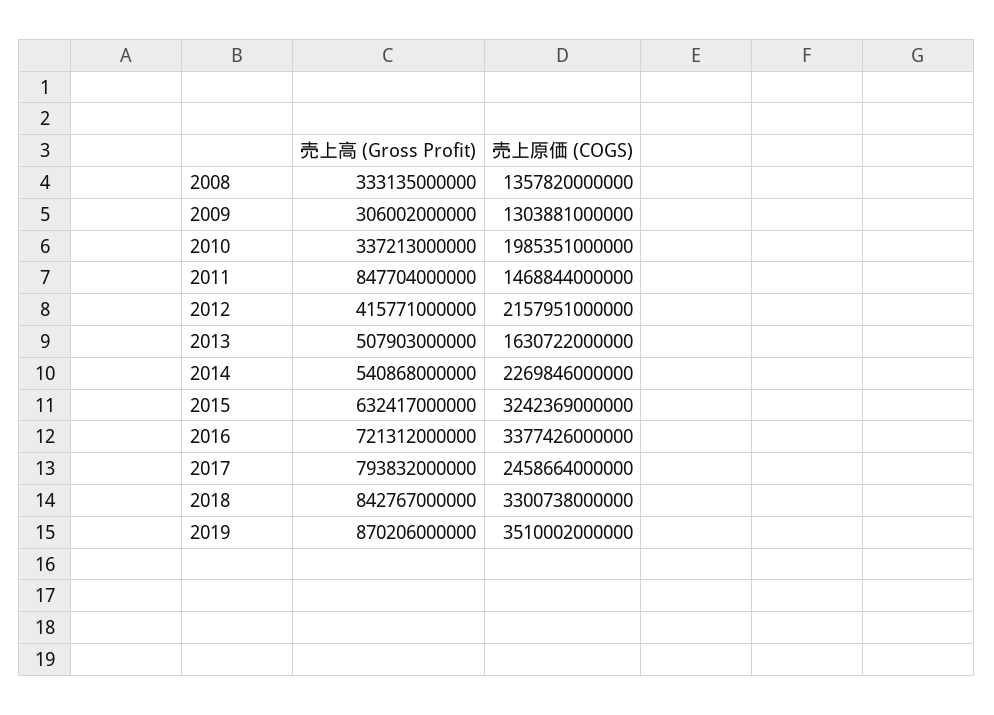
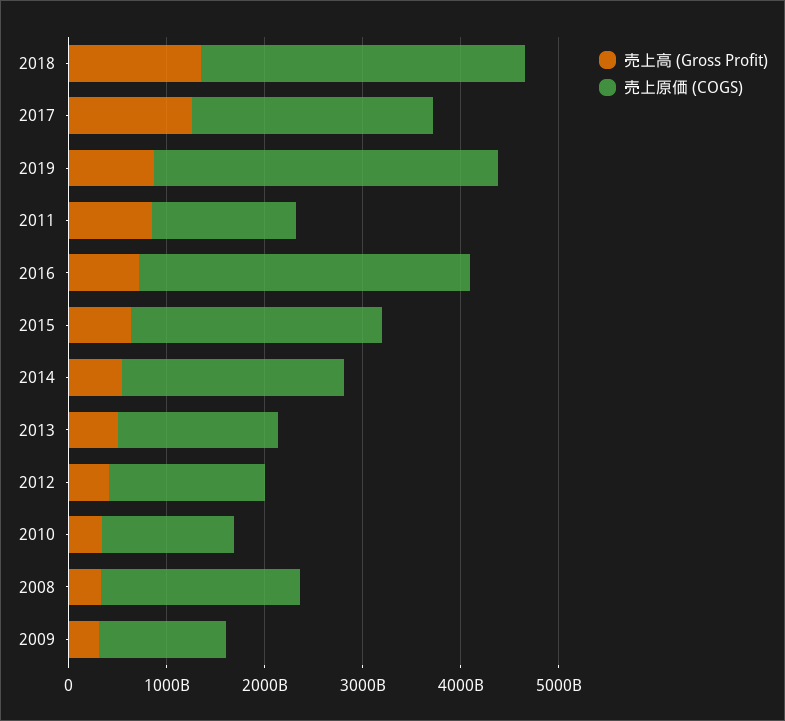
売上原価 (COGS), 2008: 1357820000000 -> 2000000000000
売上原価 (COGS), 2010: 1985351000000 -> 1400000000000
売上原価 (COGS), 2012: 2157951000000 -> 1600000000000
売上原価 (COGS), 2015: 3242369000000 -> 2600000000000
売上高 (Gross Profit), 2017: 793832000000 -> 1200000000000
売上高 (Gross Profit), 2018: 842767000000 -> 1400000000000

